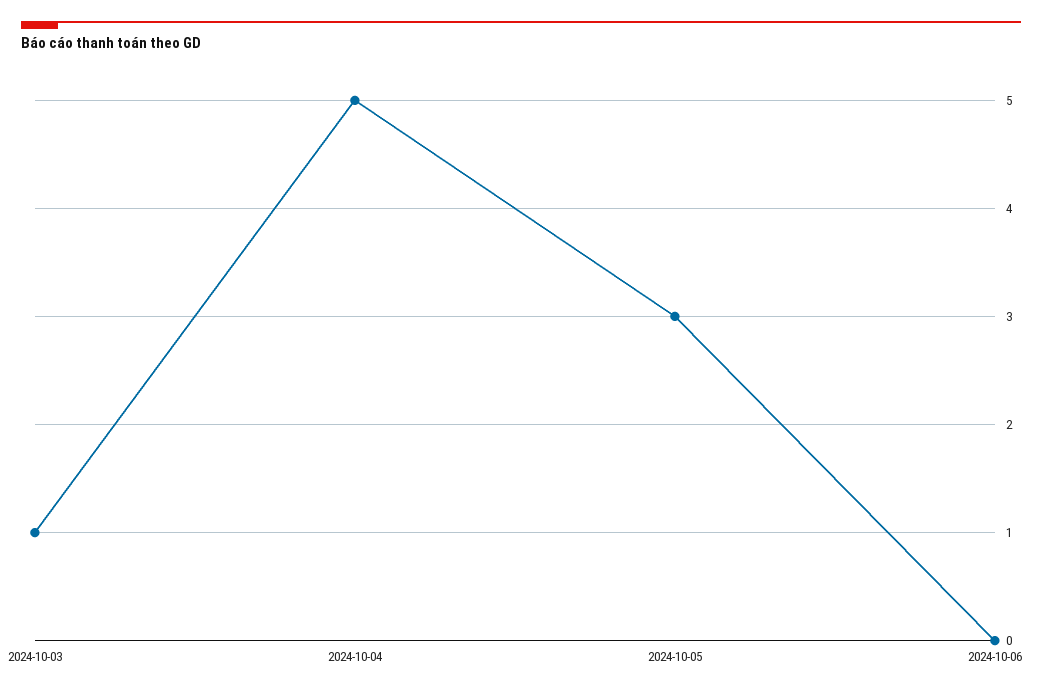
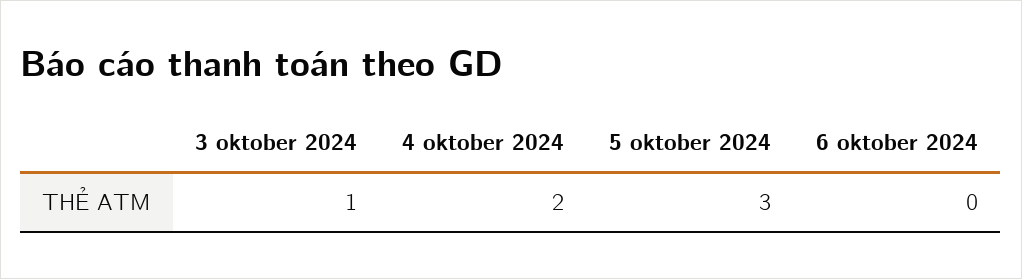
2024-10-04: 5 -> 2

